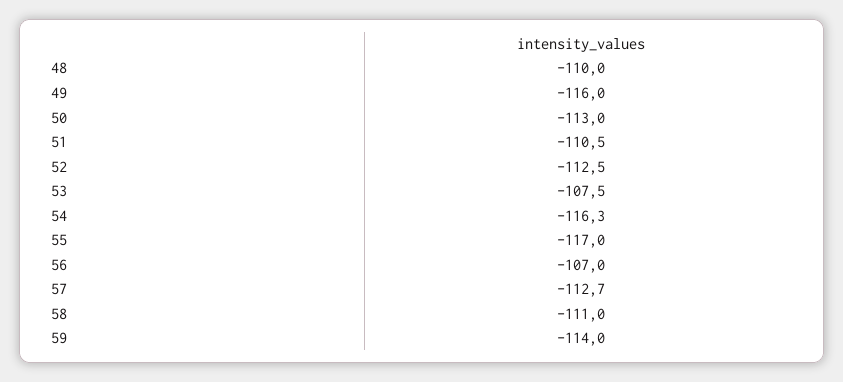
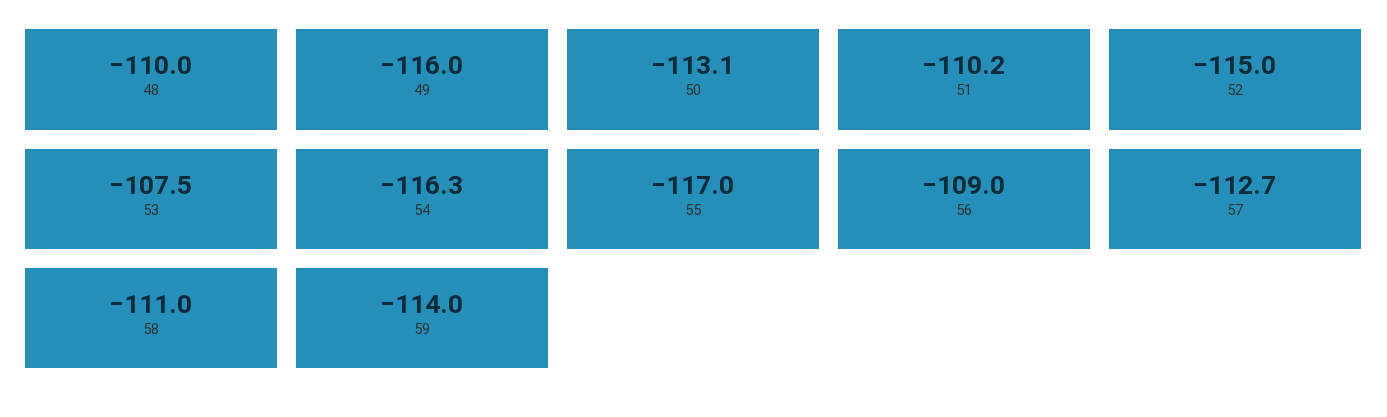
50: -113 -> -113.1
51: -110.5 -> -110.2
52: -112.5 -> -115
56: -107 -> -109

